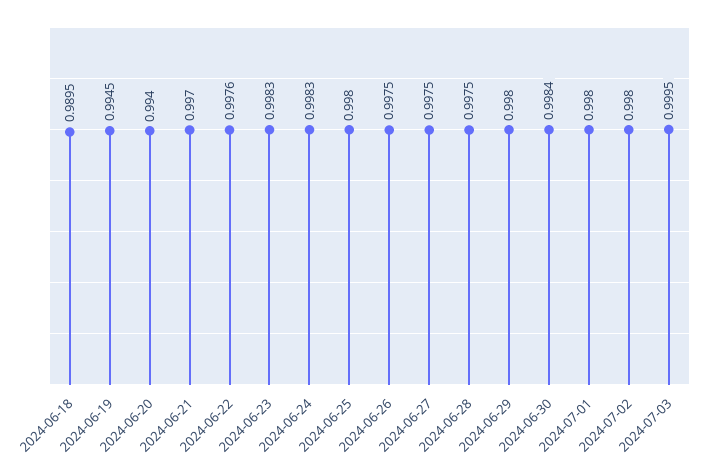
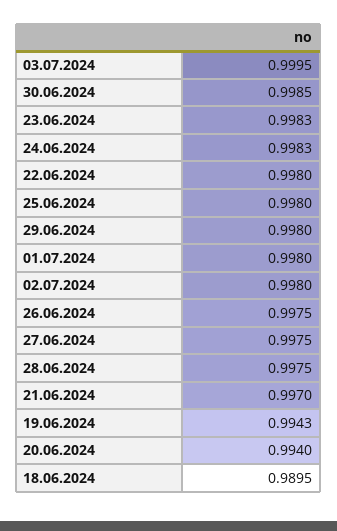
2024-06-19: 0.9945 -> 0.9943
2024-06-22: 0.9976 -> 0.998
2024-06-30: 0.9984 -> 0.9985

